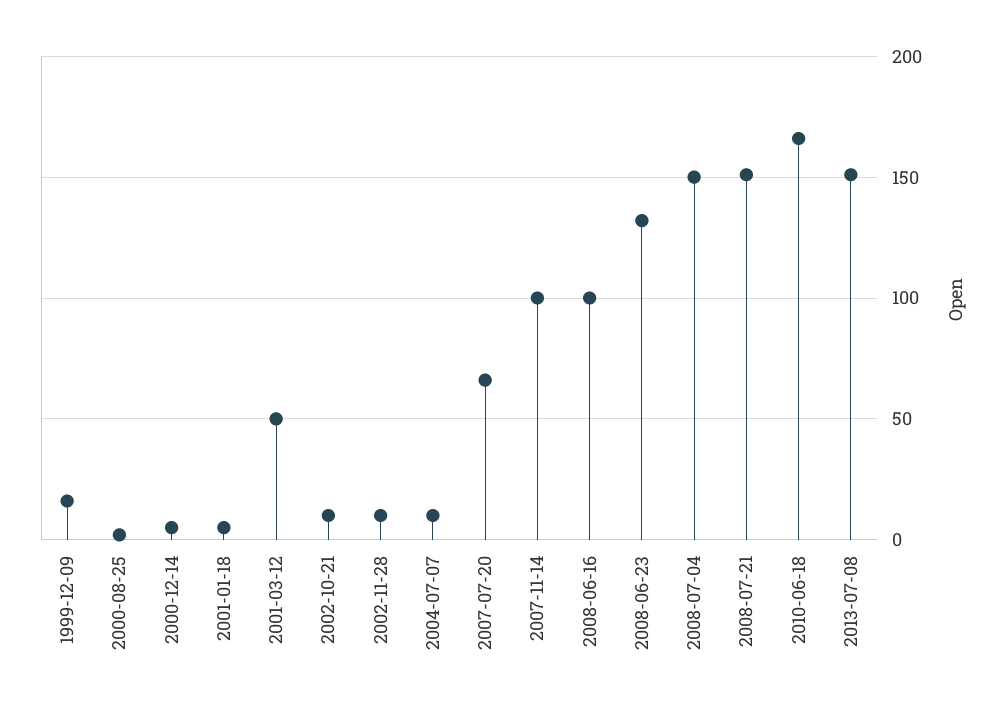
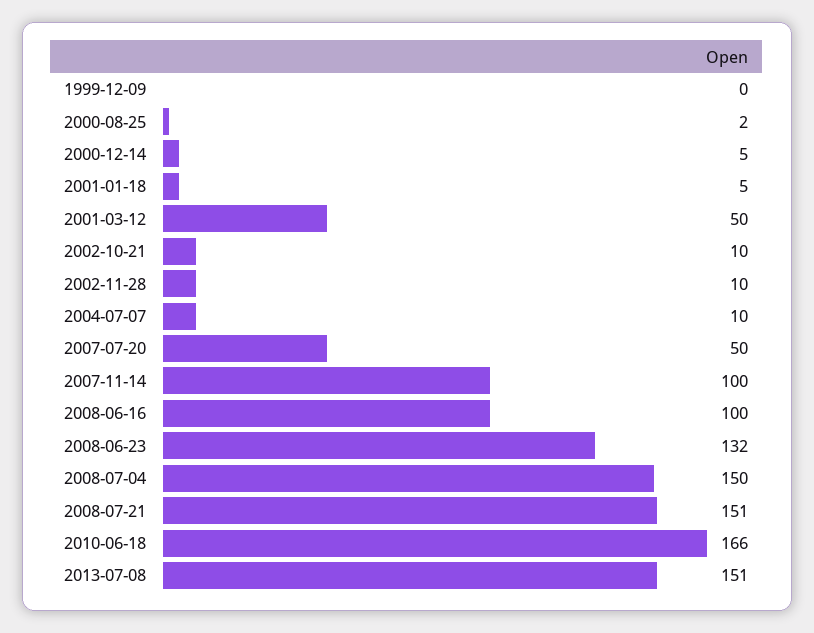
1999-12-09: 15 -> 0
2007-07-20: 65 -> 50

